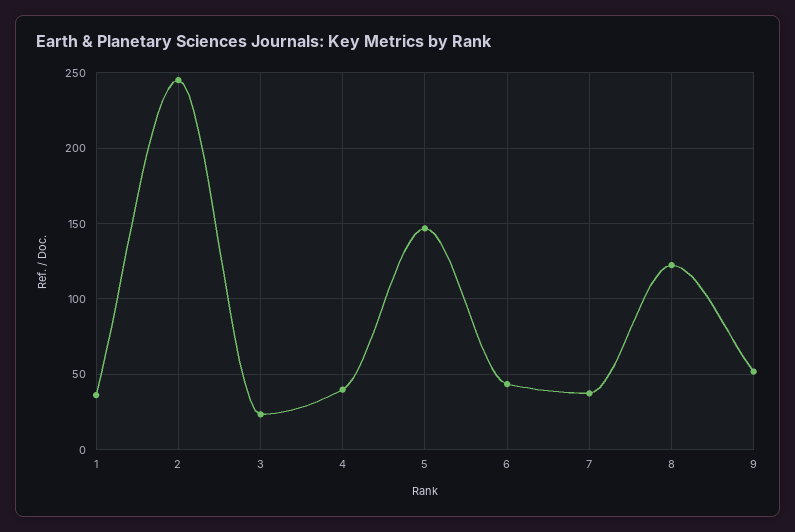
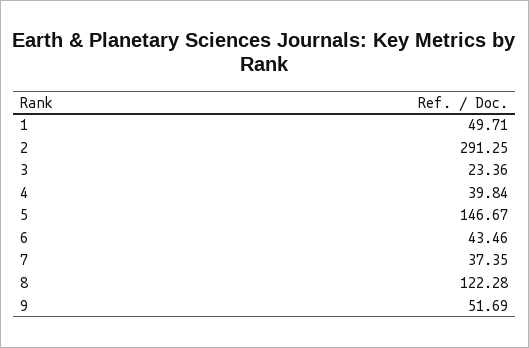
1: 35 -> 49.71
2: 245 -> 291.25

